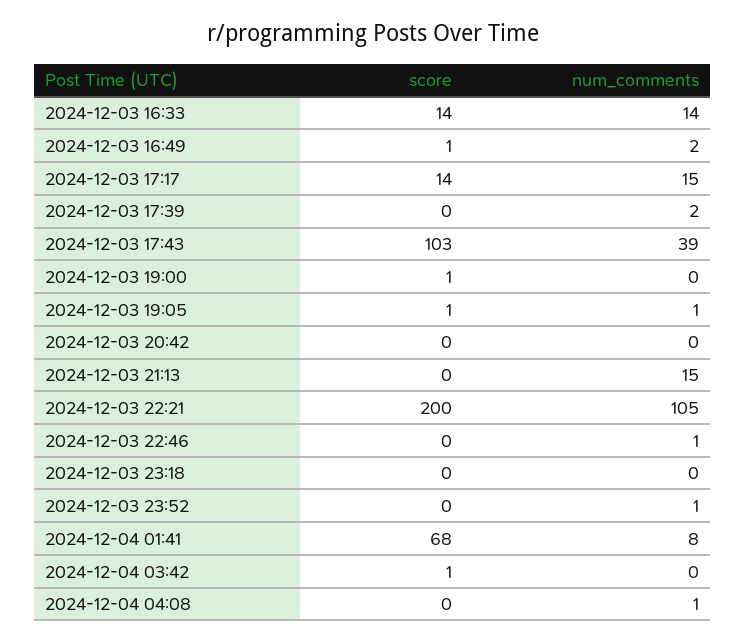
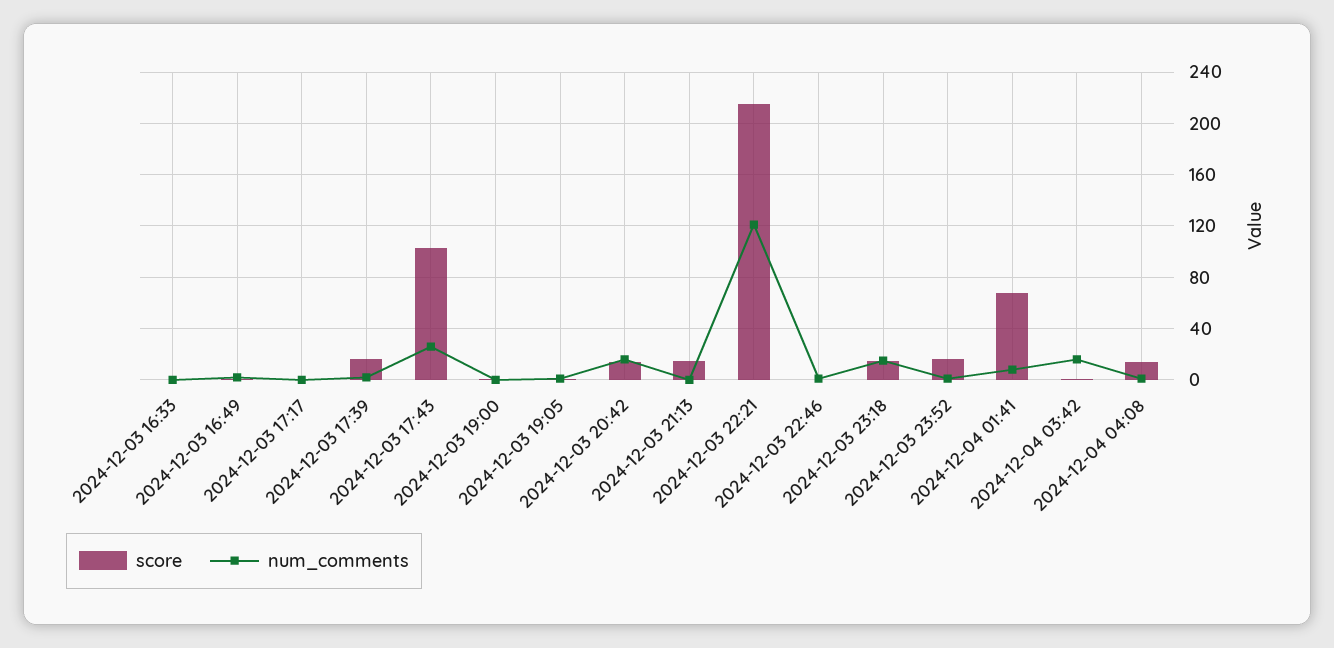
score, 2024-12-03 16:33: 14 -> 0
num_comments, 2024-12-03 16:33: 14 -> 0
score, 2024-12-03 17:17: 14 -> 0
num_comments, 2024-12-03 17:17: 15 -> 0
score, 2024-12-03 17:39: 0 -> 15
num_comments, 2024-12-03 17:43: 39 -> 25
score, 2024-12-03 20:42: 0 -> 15
num_comments, 2024-12-03 20:42: 0 -> 15
score, 2024-12-03 21:13: 0 -> 15
num_comments, 2024-12-03 21:13: 15 -> 0
score, 2024-12-03 22:21: 200 -> 215
num_comments, 2024-12-03 22:21: 105 -> 120
score, 2024-12-03 23:18: 0 -> 15
num_comments, 2024-12-03 23:18: 0 -> 15
score, 2024-12-03 23:52: 0 -> 15
num_comments, 2024-12-04 03:42: 0 -> 15
score, 2024-12-04 04:08: 0 -> 15

